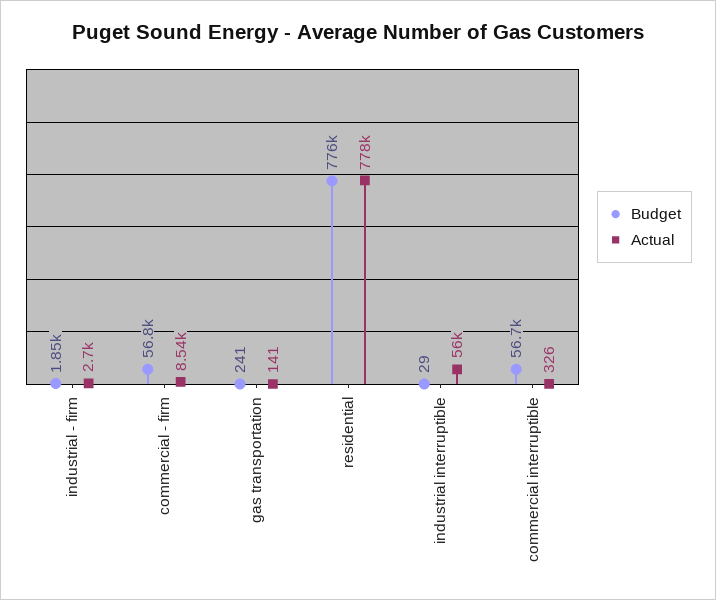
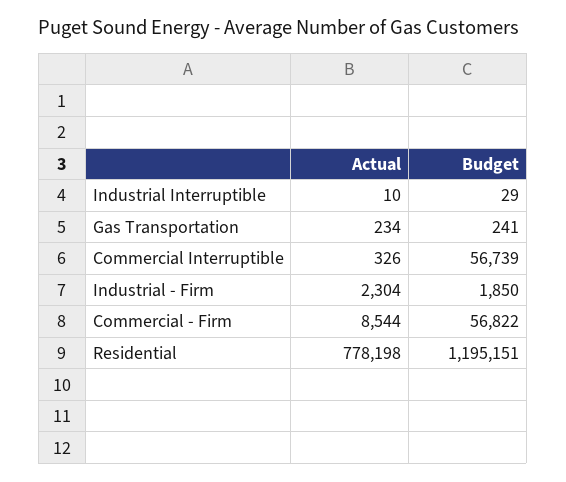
Actual, industrial - firm: 2700 -> 2304
Actual, gas transportation: 141 -> 234
Budget, residential: 776000 -> 1195151
Actual, industrial interruptible: 56000 -> 10

